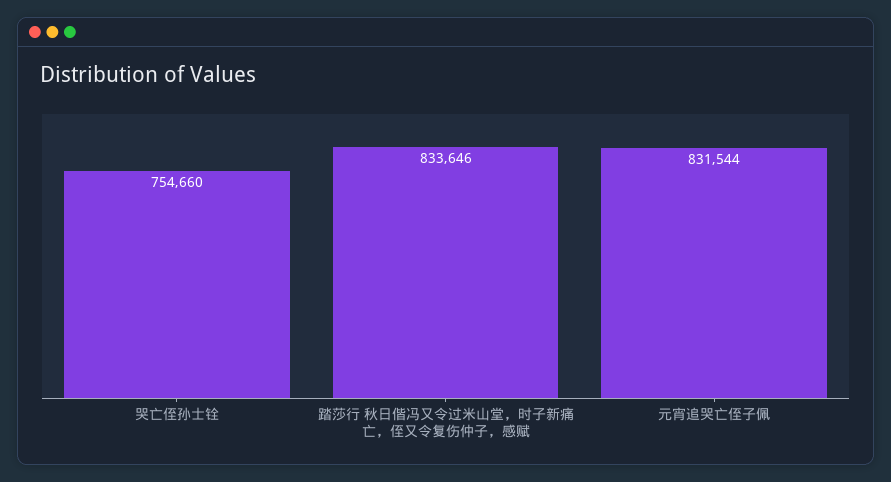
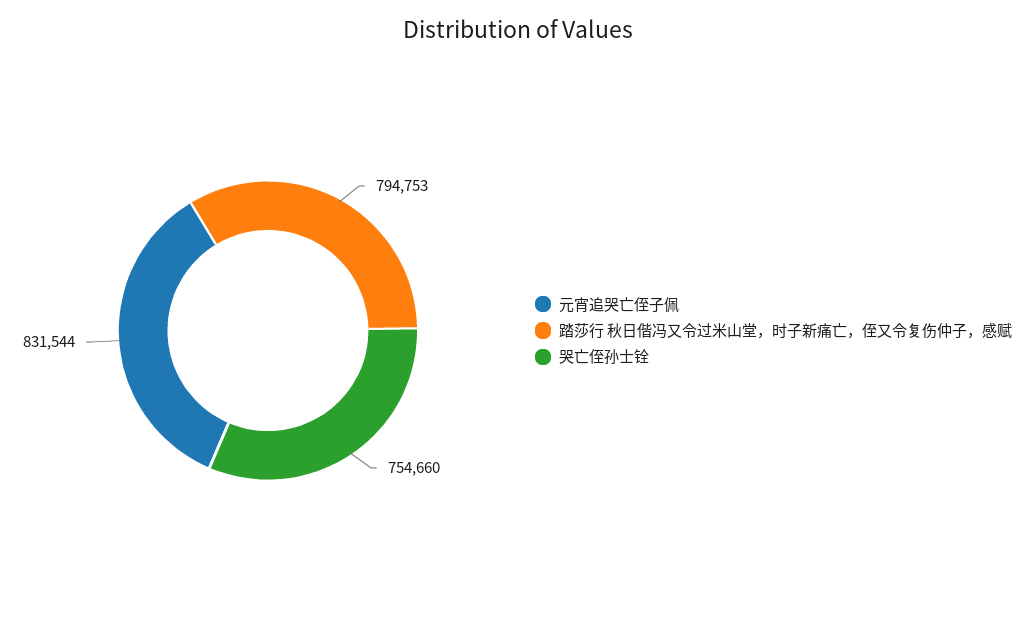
踏莎行 秋日偕冯又令过米山堂，时子新痛亡，侄又令复伤仲子，感赋: 833646 -> 794753

